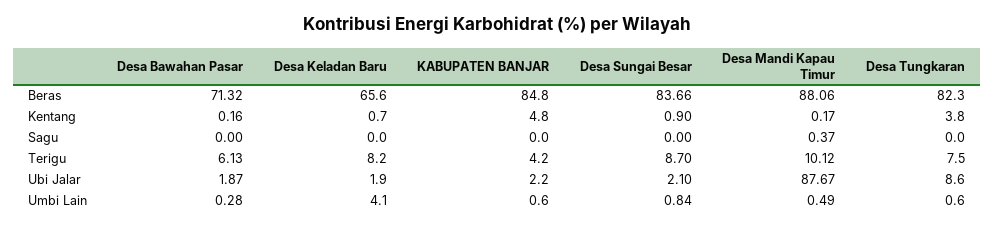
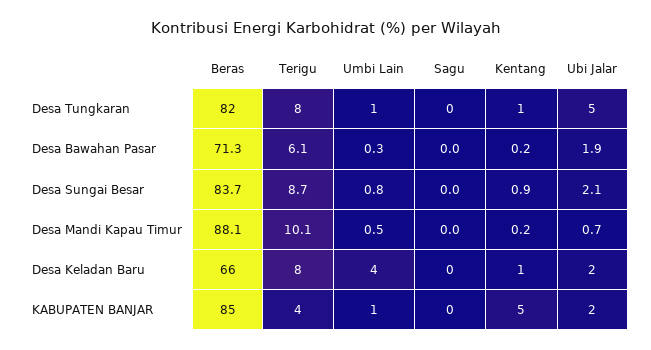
Desa Tungkaran, Kentang: 3.8 -> 1
Desa Mandi Kapau Timur, Sagu: 0.37 -> 0
Desa Mandi Kapau Timur, Ubi Jalar: 87.67 -> 0.7
Desa Tungkaran, Ubi Jalar: 8.6 -> 5

